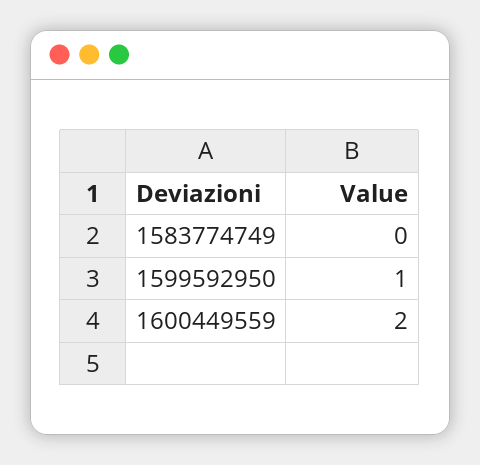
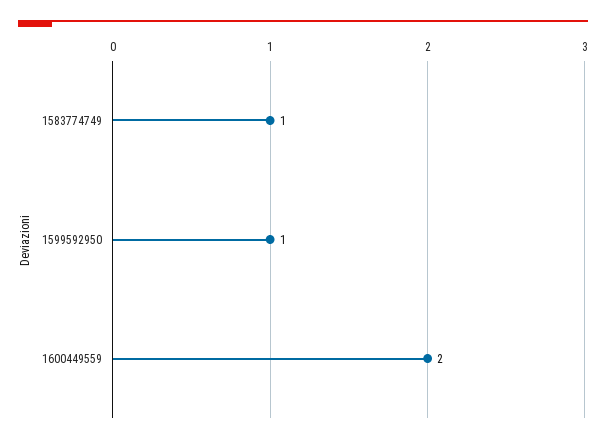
1583774749: 0 -> 1

